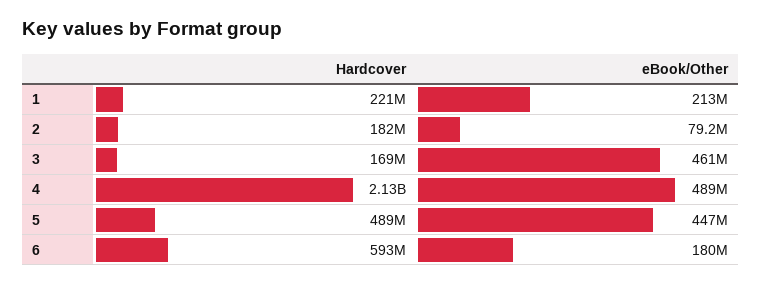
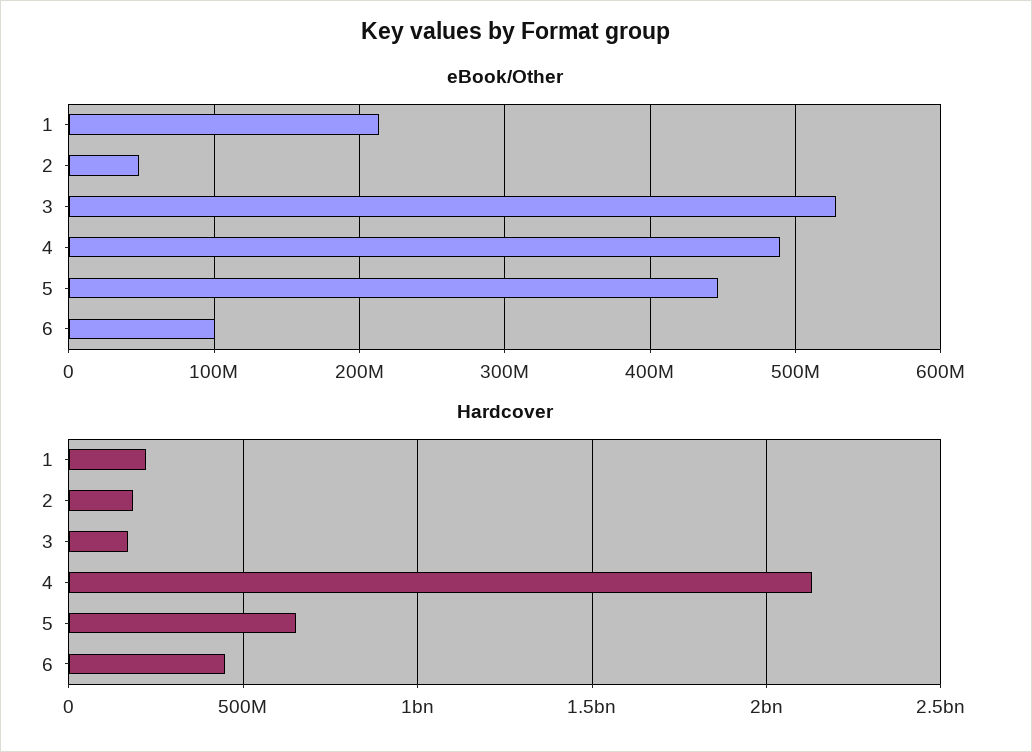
eBook/Other, 2: 79200000 -> 50000000
eBook/Other, 3: 461000000 -> 530000000
Hardcover, 5: 489000000 -> 650000000
Hardcover, 6: 593000000 -> 450000000
eBook/Other, 6: 180000000 -> 100000000

